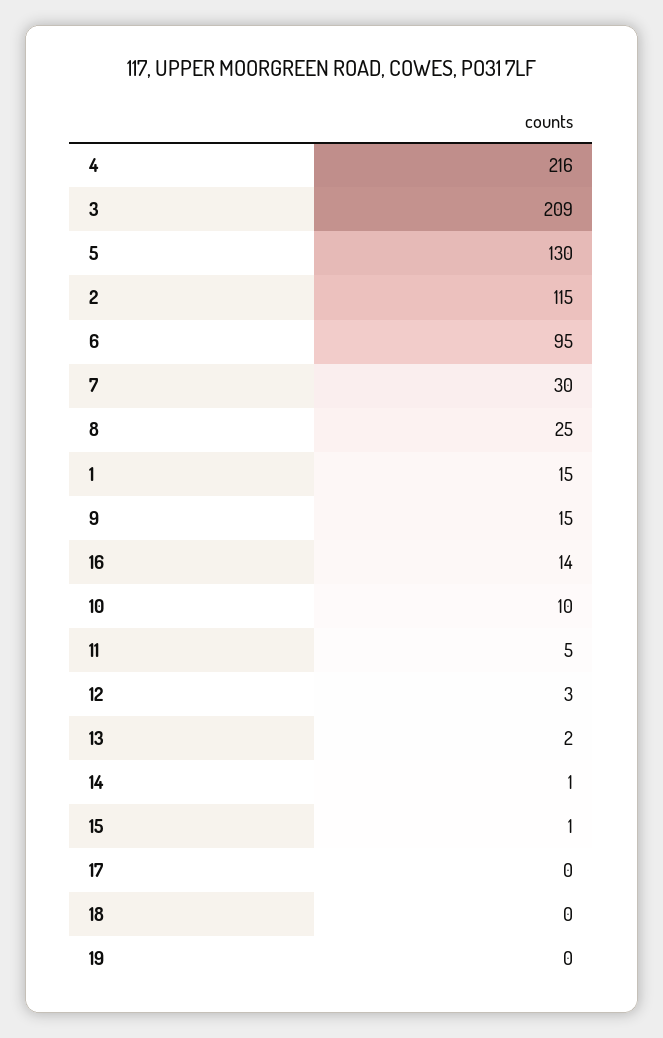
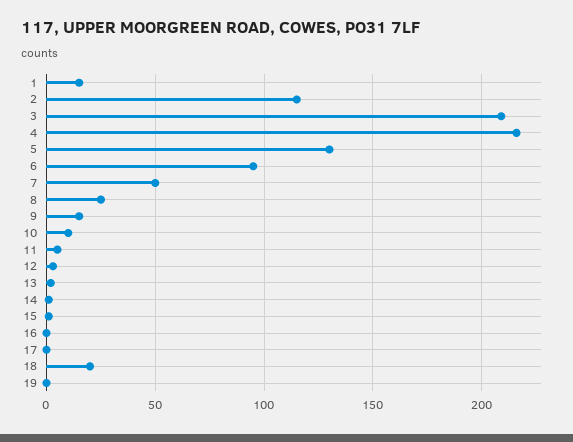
7: 30 -> 50
16: 14 -> 0
18: 0 -> 20

